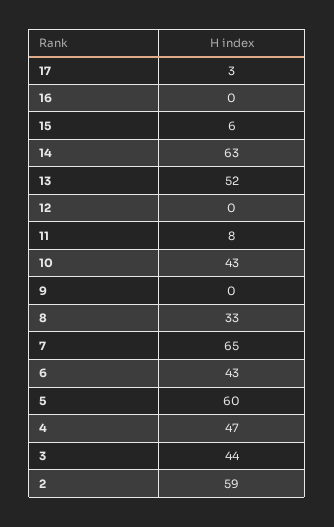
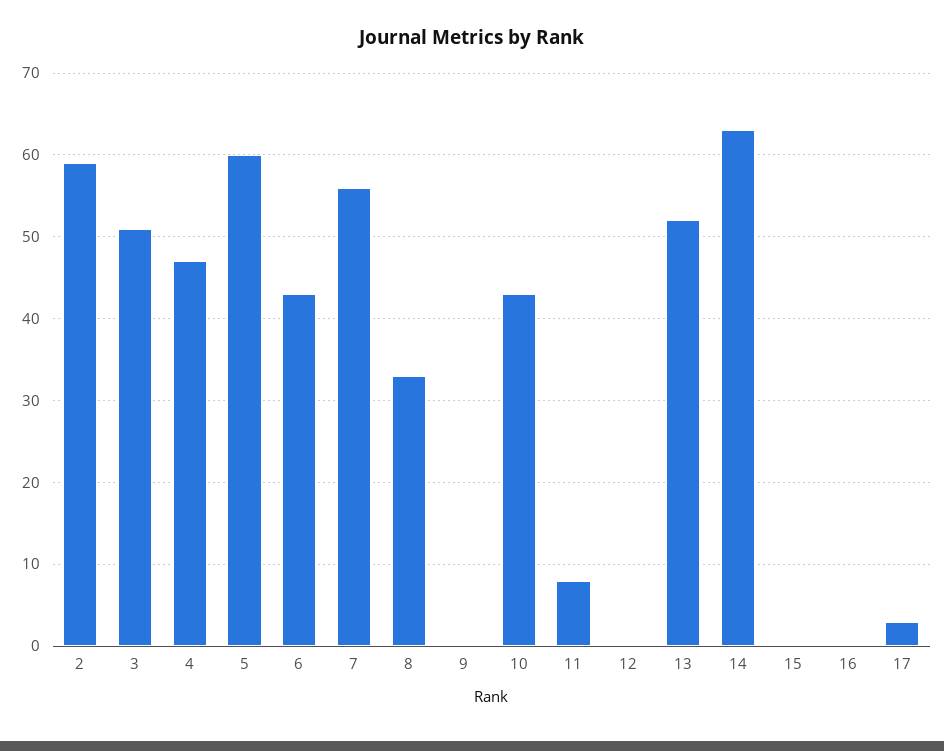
15: 6 -> 0
7: 65 -> 56
3: 44 -> 51

